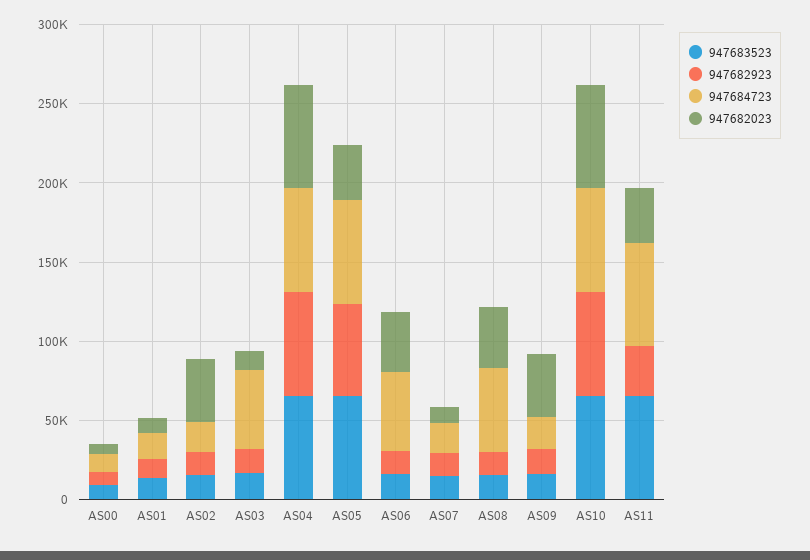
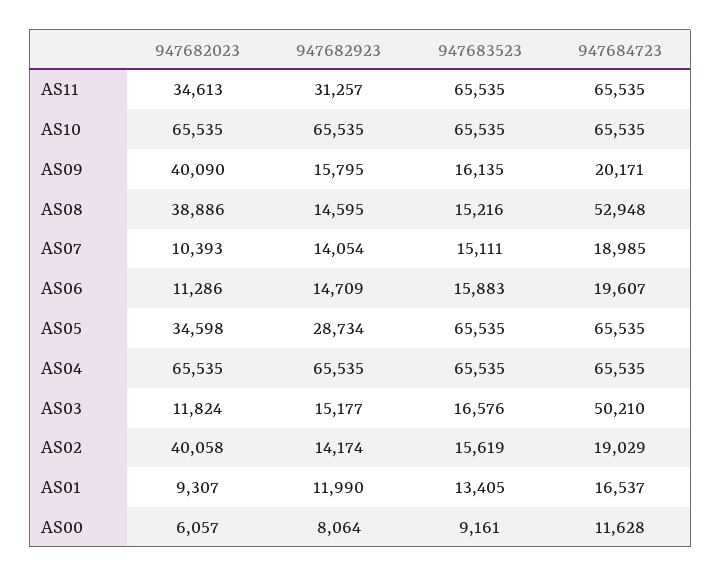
947682923, AS05: 60000 -> 28734
947684723, AS06: 50000 -> 19607
947682023, AS06: 40000 -> 11286

